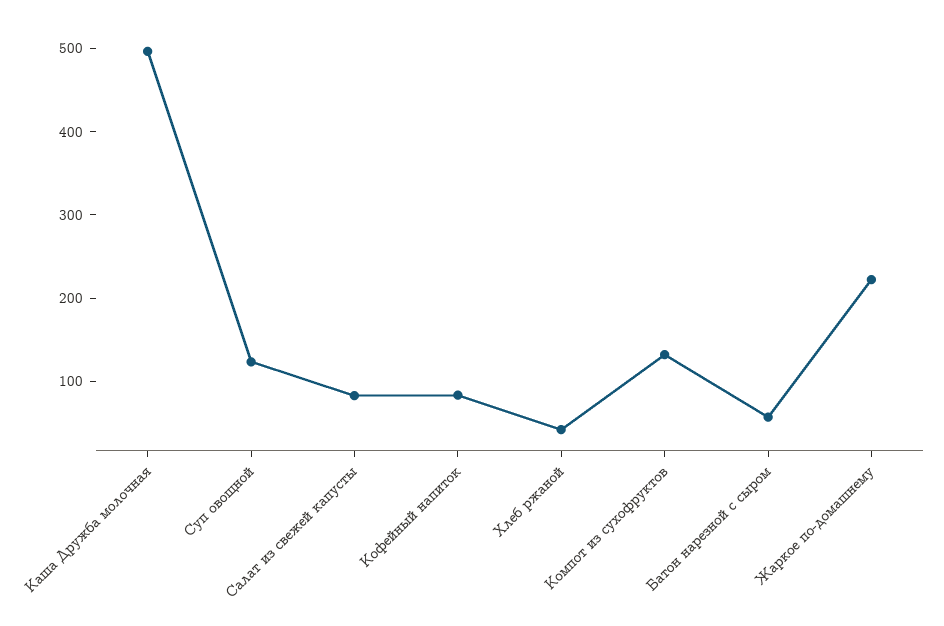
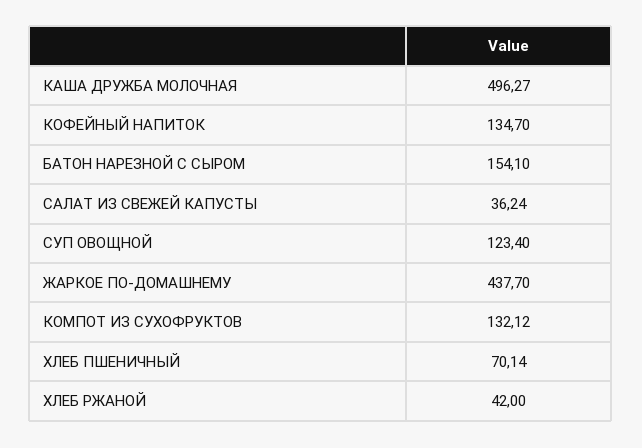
Салат из свежей капусты: 80 -> 36.24
Кофейный напиток: 80 -> 134.7
Батон нарезной с сыром: 60 -> 154.1
Жаркое по-домашнему: 220 -> 437.7
ХЛЕБ ПШЕНИЧНЫЙ: none -> 70.14

